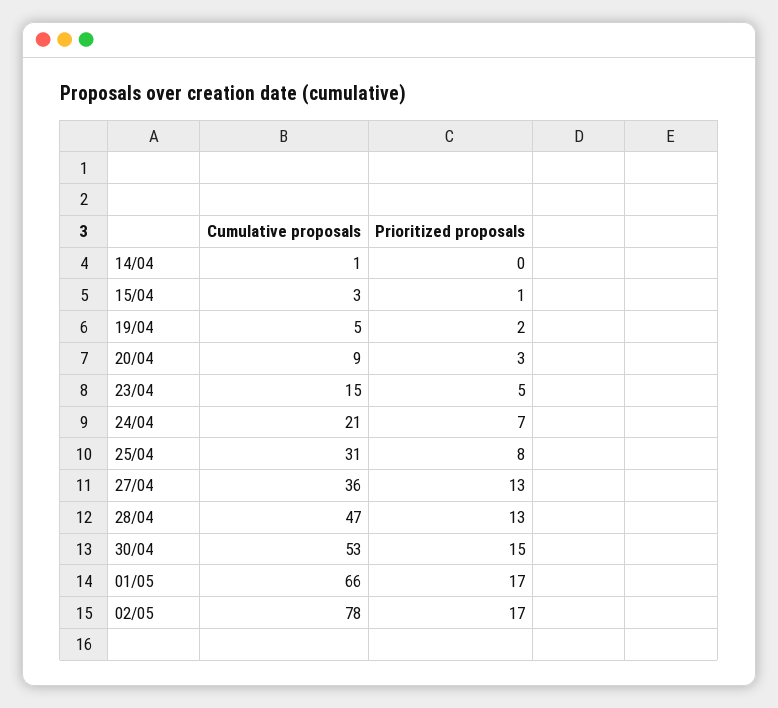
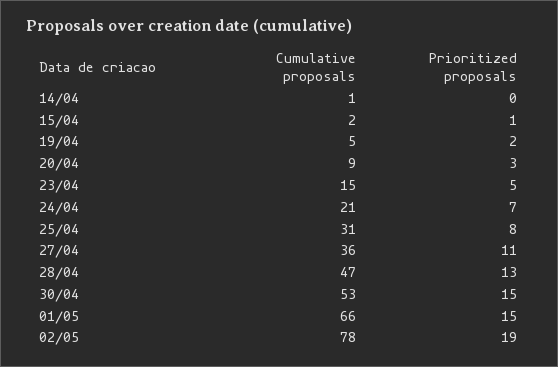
Cumulative proposals, 15/04: 3 -> 2
Prioritized proposals, 27/04: 13 -> 11
Prioritized proposals, 01/05: 17 -> 15
Prioritized proposals, 02/05: 17 -> 19

